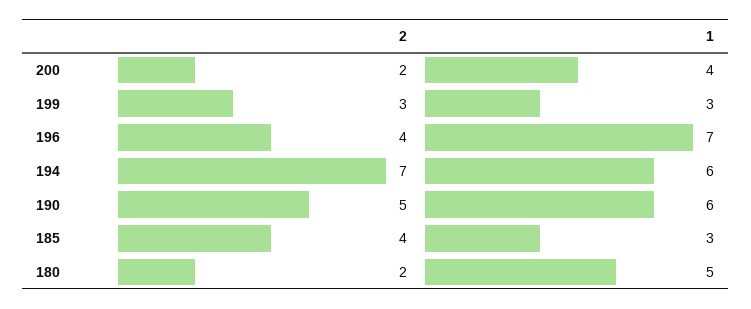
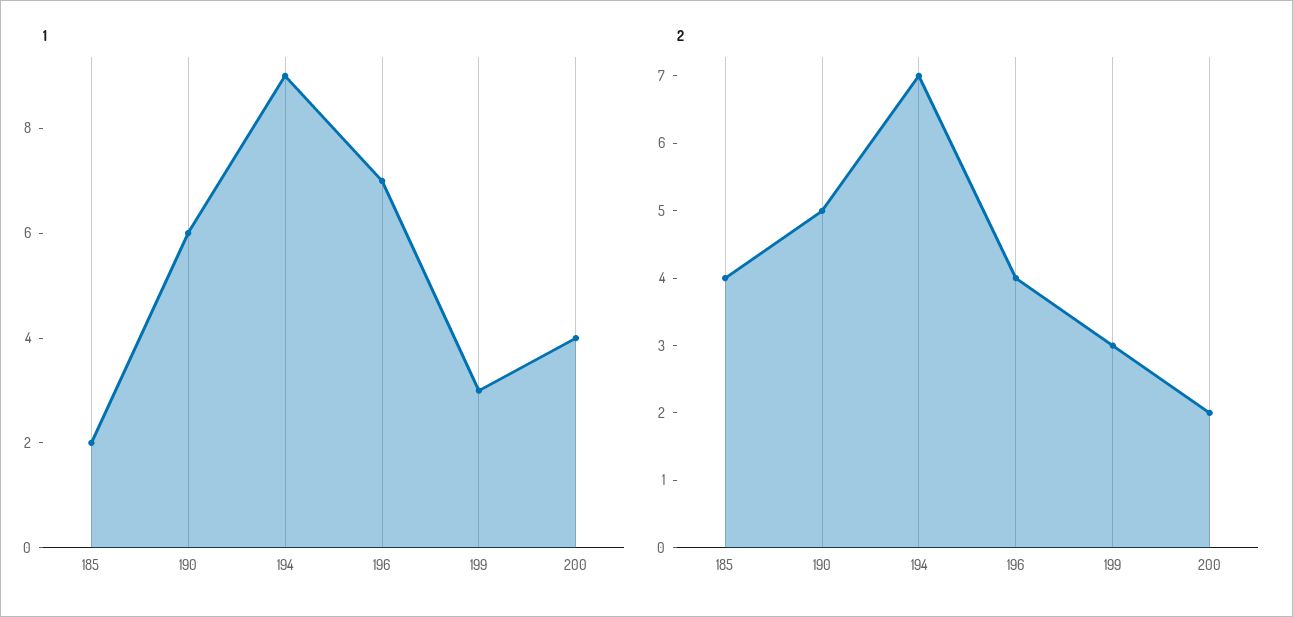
1, 194: 6 -> 9
1, 185: 3 -> 2
2, 180: 2 -> none
1, 180: 5 -> none

